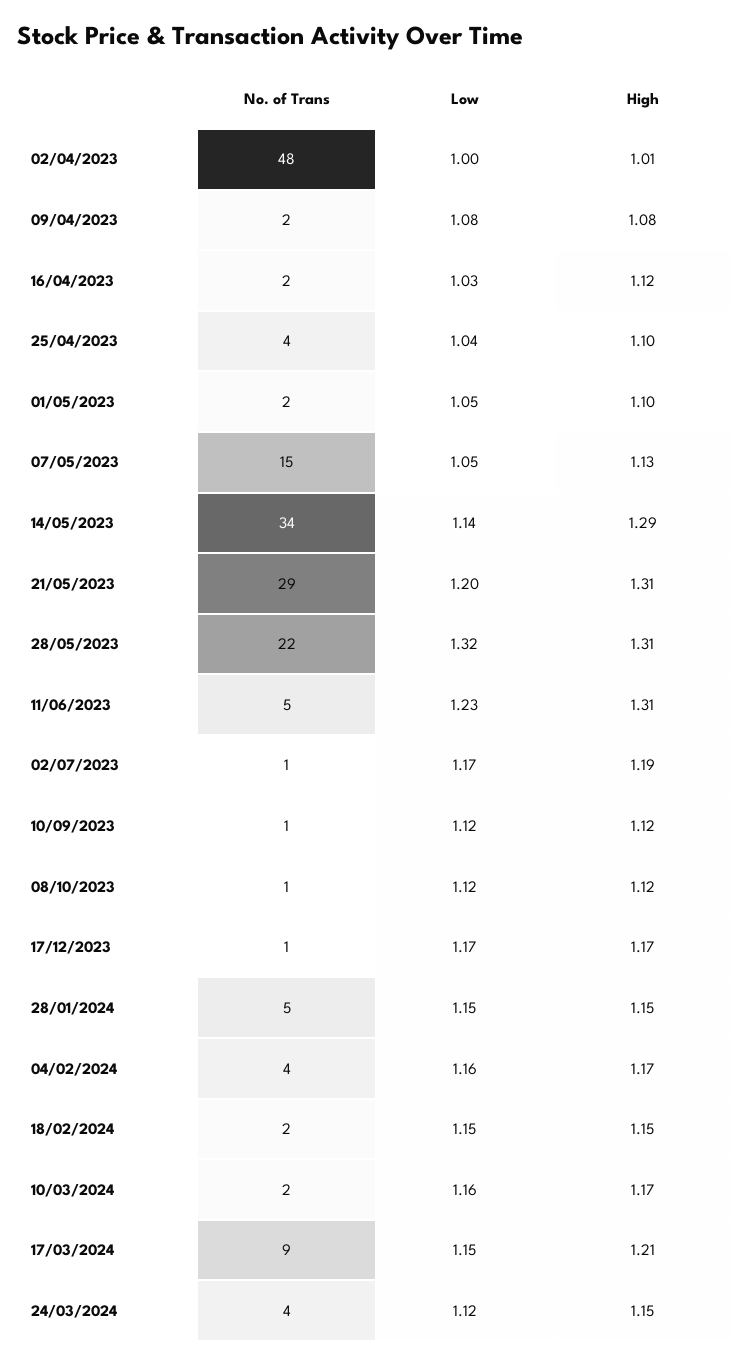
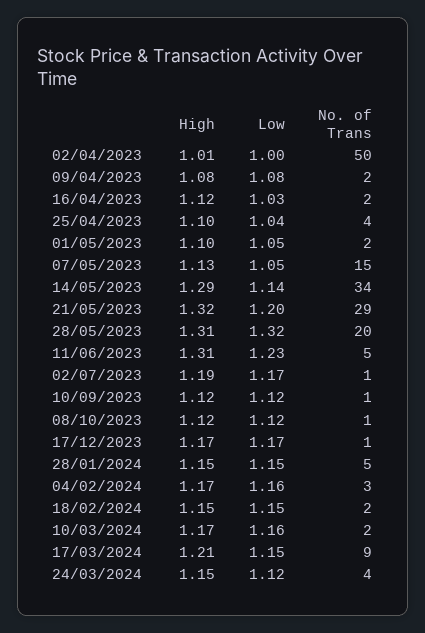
No. of Trans, 02/04/2023: 48 -> 50
High, 21/05/2023: 1.31 -> 1.32
No. of Trans, 28/05/2023: 22 -> 20
No. of Trans, 04/02/2024: 4 -> 3

